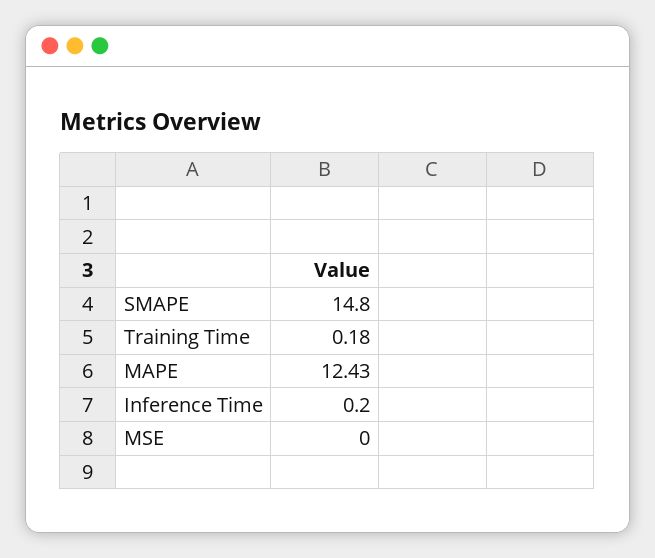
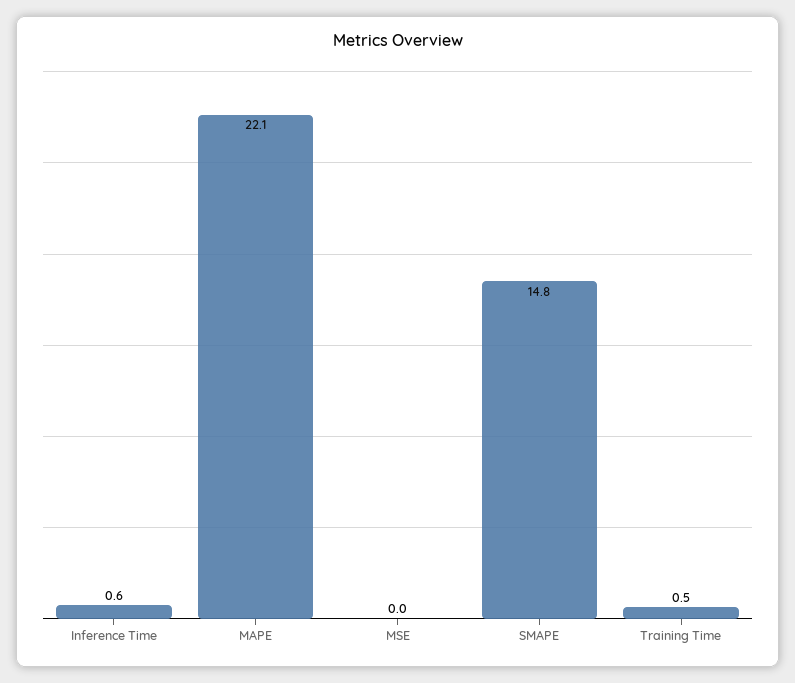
Training Time: 0.18 -> 0.5
MAPE: 12.43 -> 22.1
Inference Time: 0.2 -> 0.6

